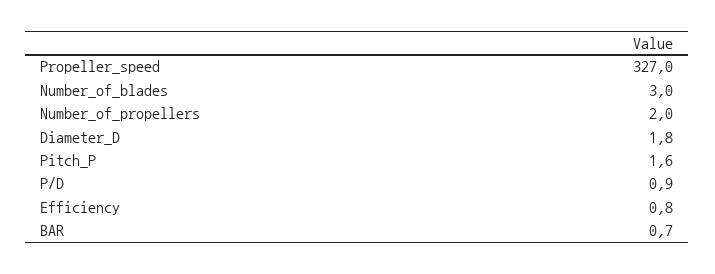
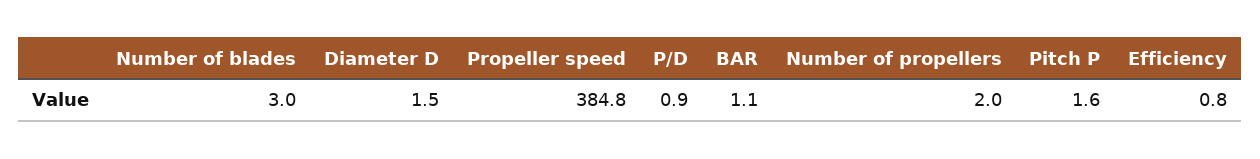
Propeller_speed: 327 -> 384.8
Diameter_D: 1.8 -> 1.5
BAR: 0.7 -> 1.1

